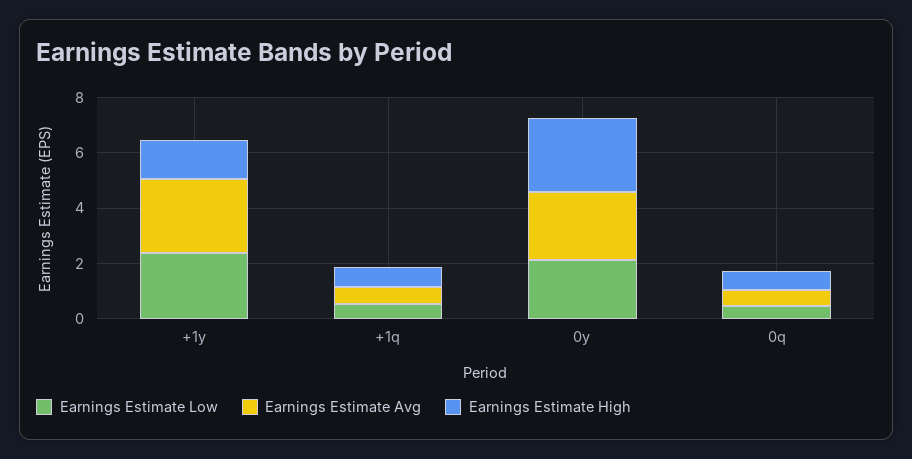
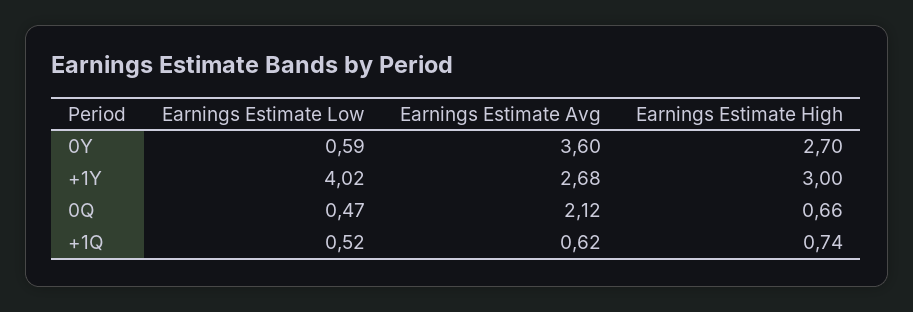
Earnings Estimate Low, +1y: 2.5 -> 4.02
Earnings Estimate High, +1y: 1.5 -> 3
Earnings Estimate Low, 0y: 2 -> 0.59
Earnings Estimate Avg, 0y: 2.5 -> 3.6
Earnings Estimate Avg, 0q: 0.5 -> 2.12

